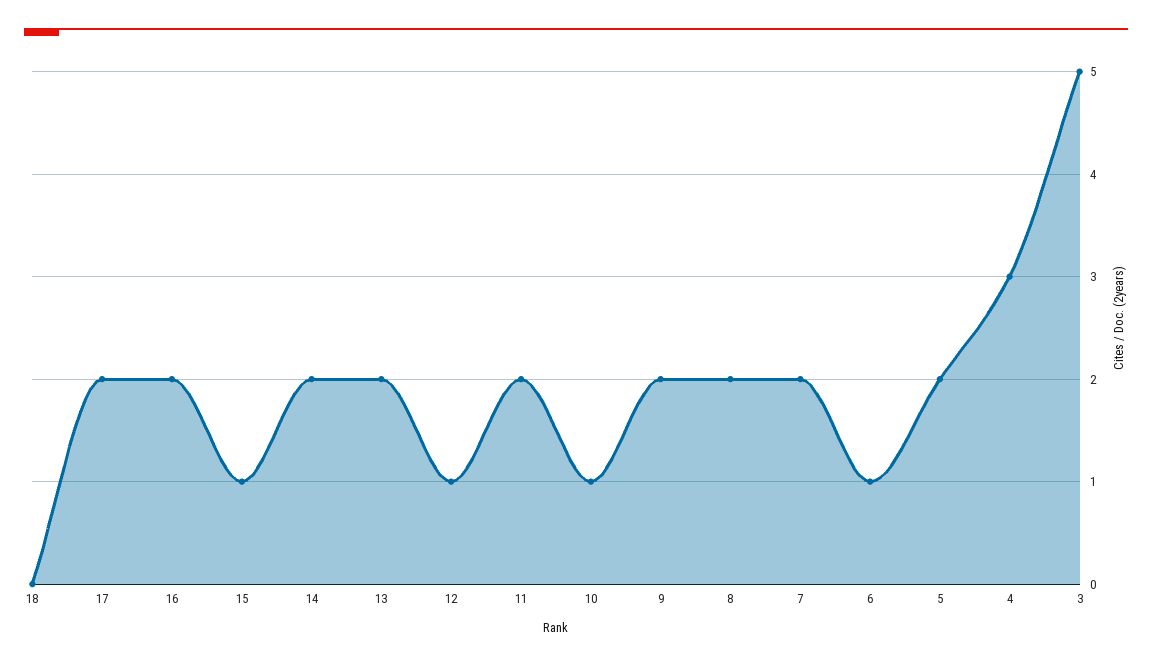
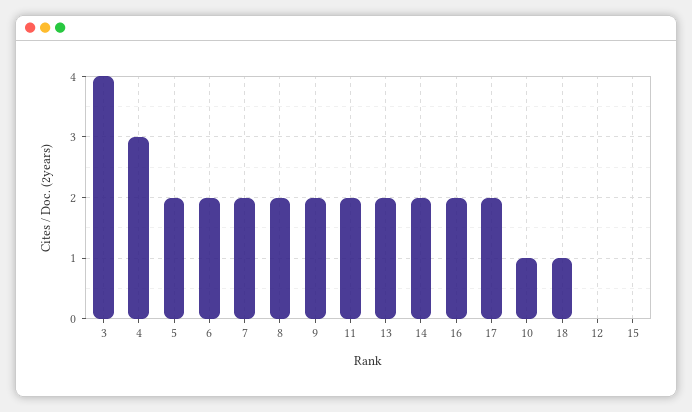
18: 0 -> 1
15: 1 -> 0
12: 1 -> 0
6: 1 -> 2
3: 5 -> 4

